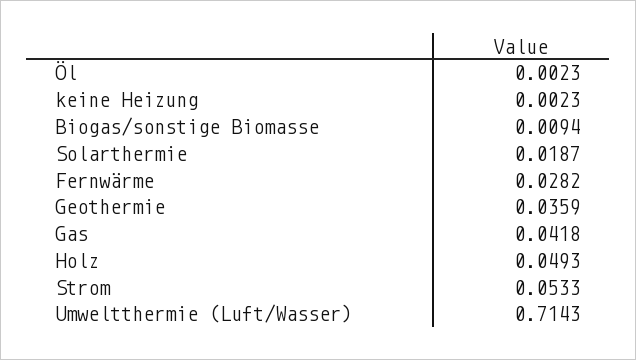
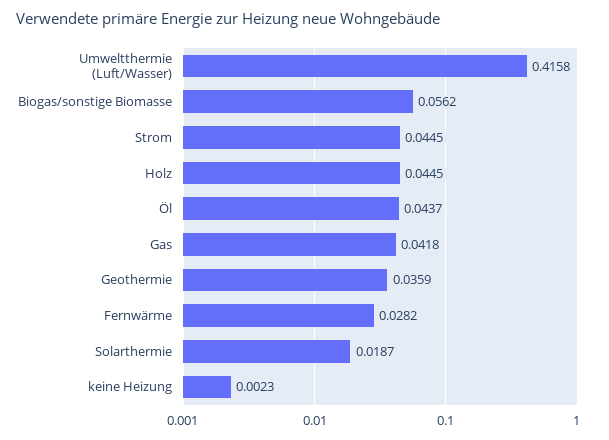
Öl: 0.0023 -> 0.0437
Biogas/sonstige Biomasse: 0.0094 -> 0.0562
Holz: 0.0493 -> 0.0445
Strom: 0.0533 -> 0.0445
Umweltthermie (Luft/Wasser): 0.7143 -> 0.4158

